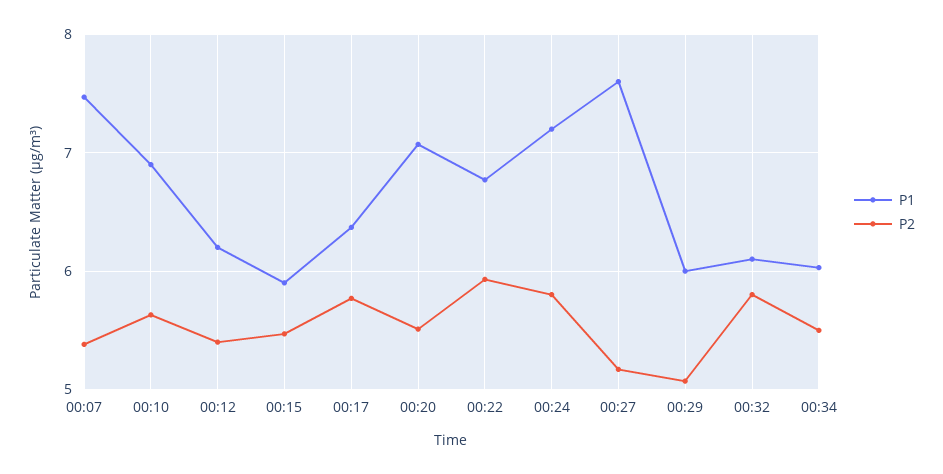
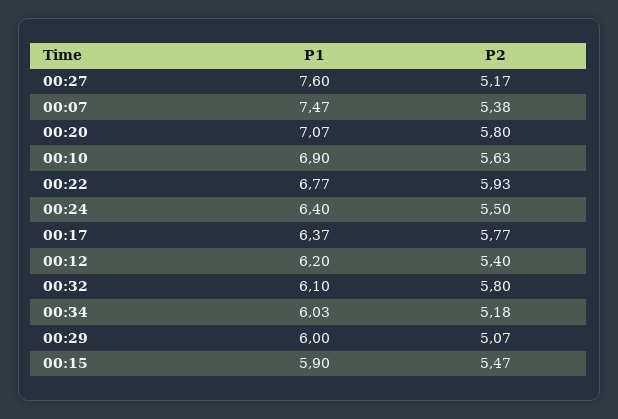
P2, 00:20: 5.5 -> 5.8
P1, 00:24: 7.2 -> 6.4
P2, 00:24: 5.8 -> 5.5
P2, 00:34: 5.5 -> 5.18

